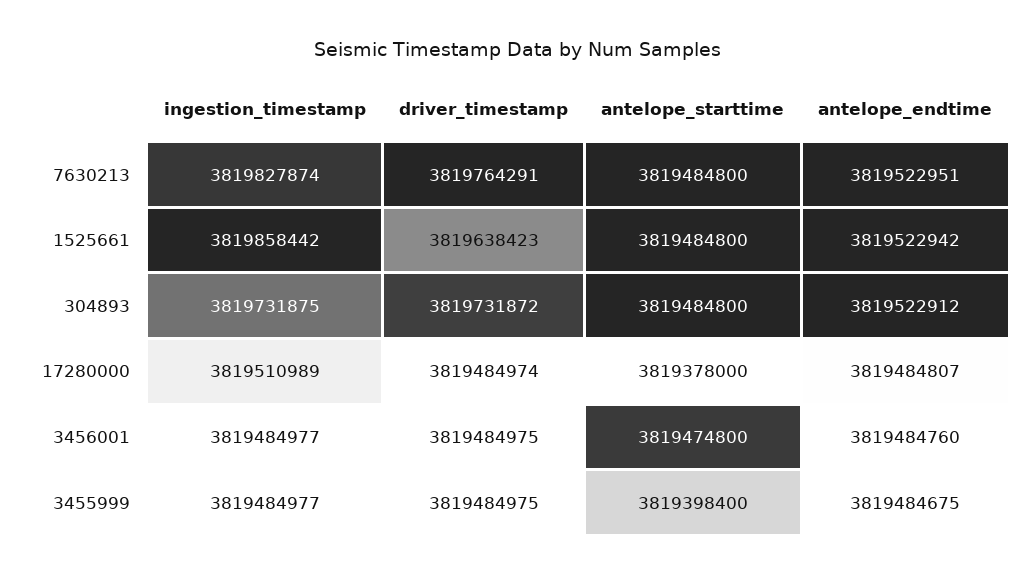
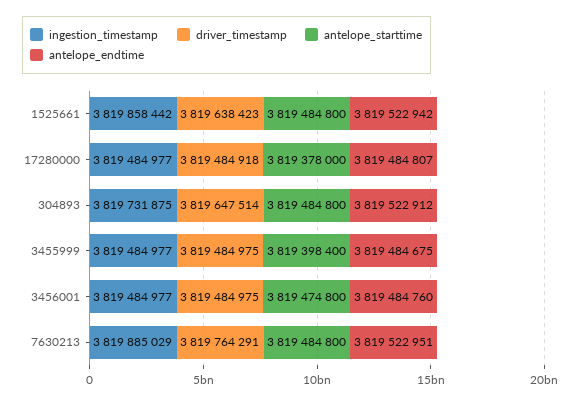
ingestion_timestamp, 7630213: 3819827874 -> 3819885029
driver_timestamp, 304893: 3819731872 -> 3819647514
ingestion_timestamp, 17280000: 3819510989 -> 3819484977
driver_timestamp, 17280000: 3819484974 -> 3819484918

